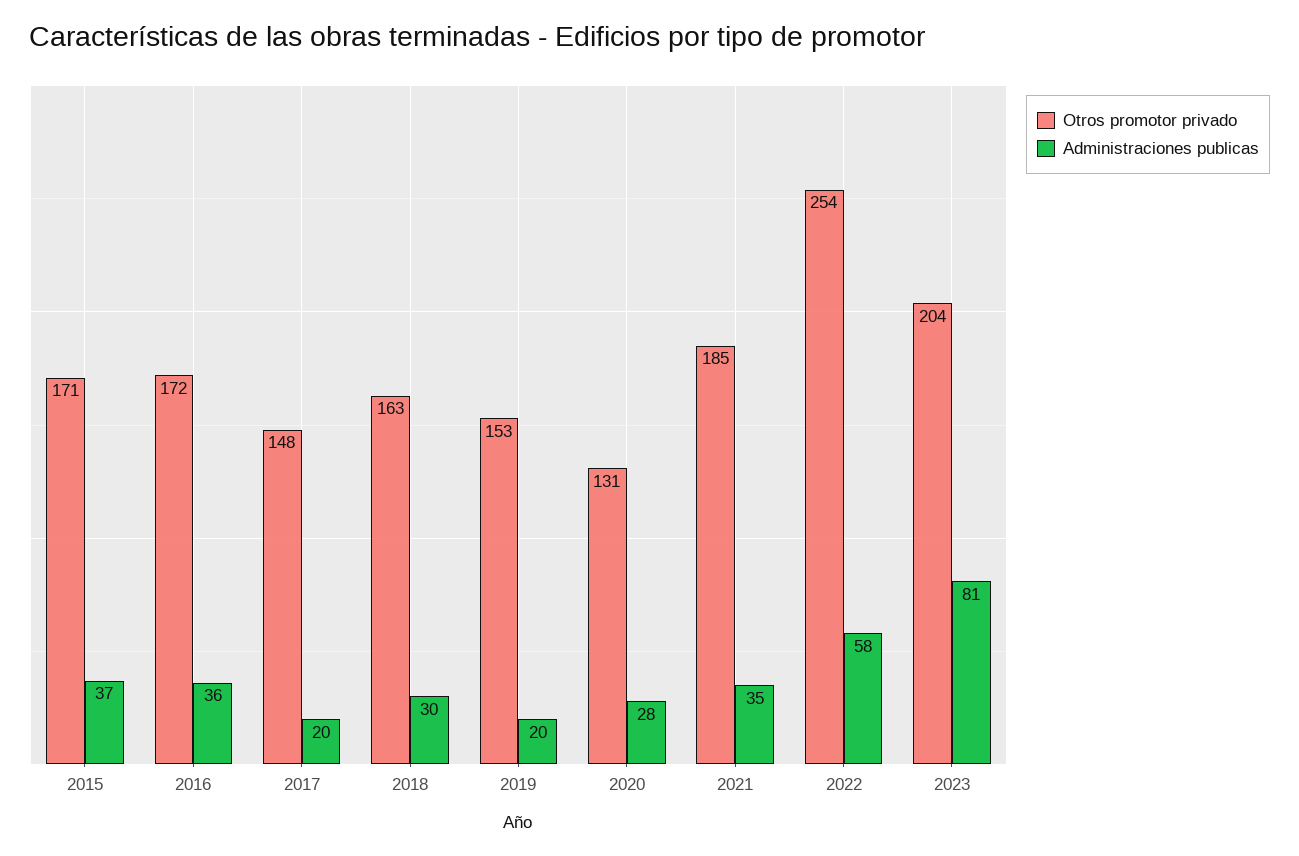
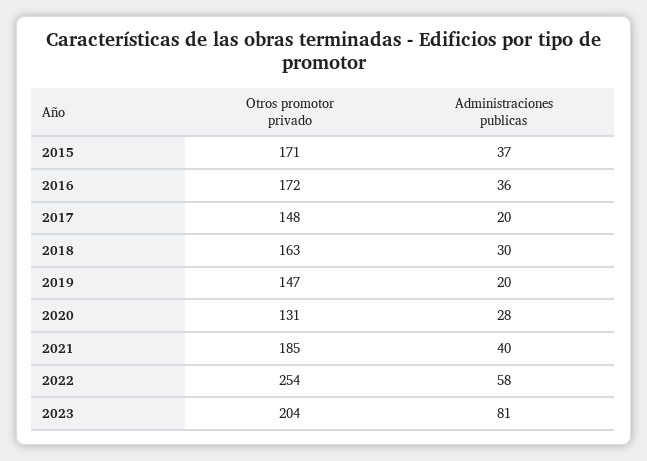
Otros promotor privado, 2019: 153 -> 147
Administraciones publicas, 2021: 35 -> 40

